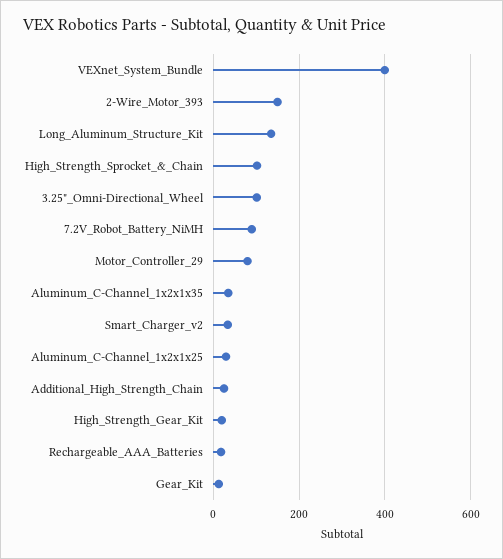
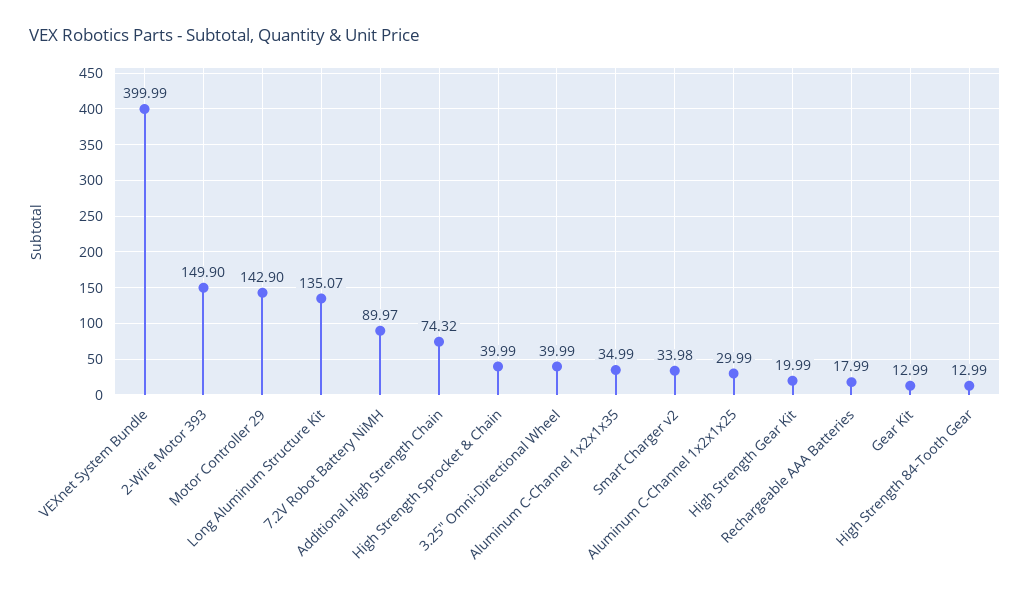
High_Strength_Sprocket_&_Chain: 100 -> 39.99
3.25"_Omni-Directional_Wheel: 100 -> 39.99
Motor_Controller_29: 80 -> 142.9
Additional_High_Strength_Chain: 20 -> 74.32
High Strength 84-Tooth Gear: none -> 12.99

